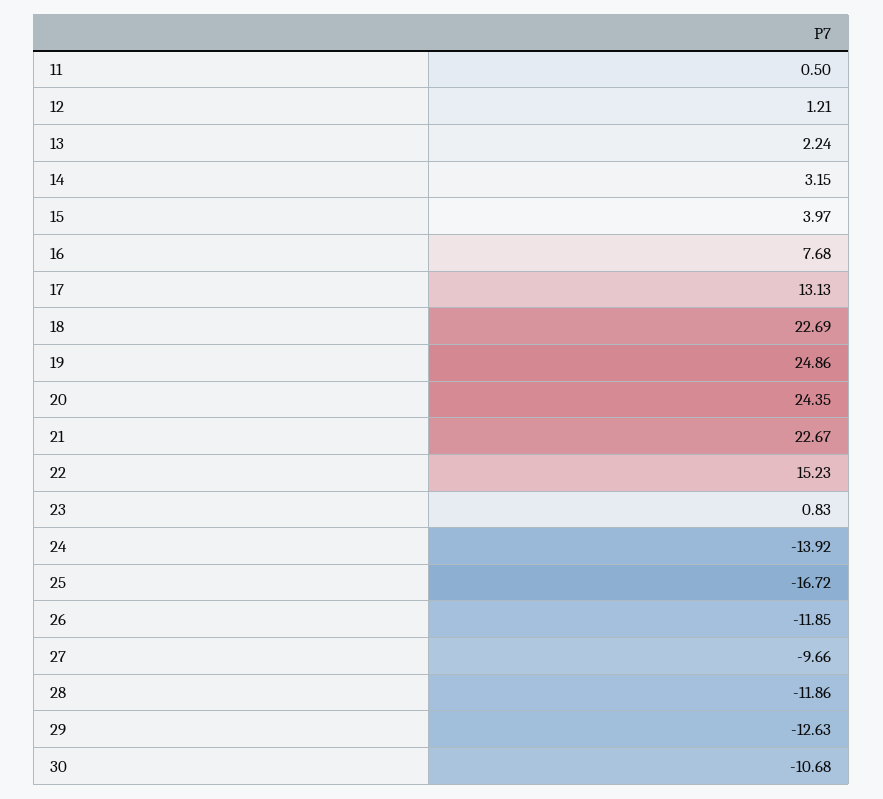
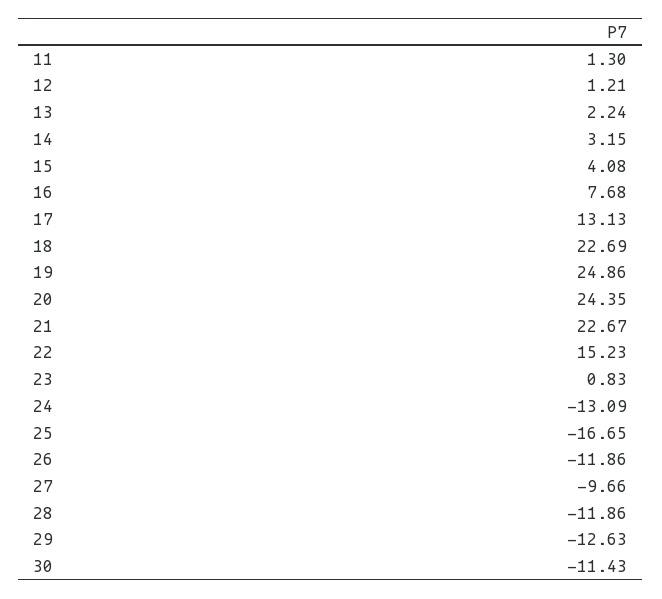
11: 0.5 -> 1.3
15: 3.97 -> 4.08
24: -13.92 -> -13.09
25: -16.72 -> -16.65
26: -11.85 -> -11.86
30: -10.68 -> -11.43

